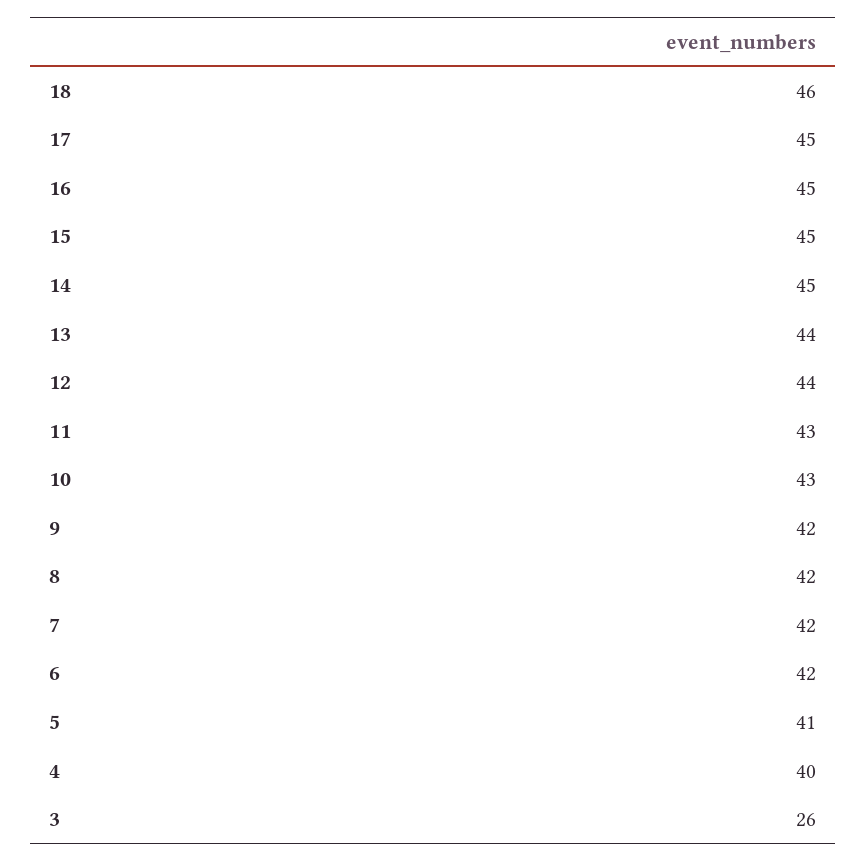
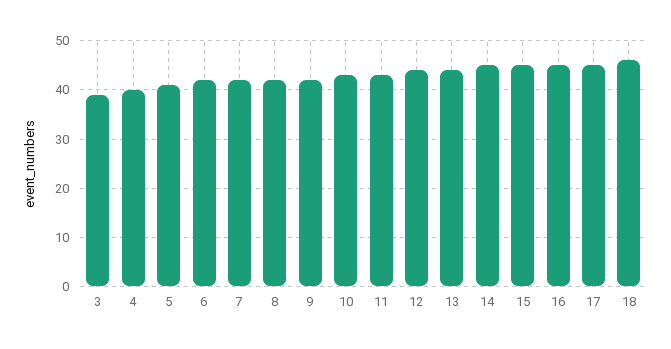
3: 26 -> 40

